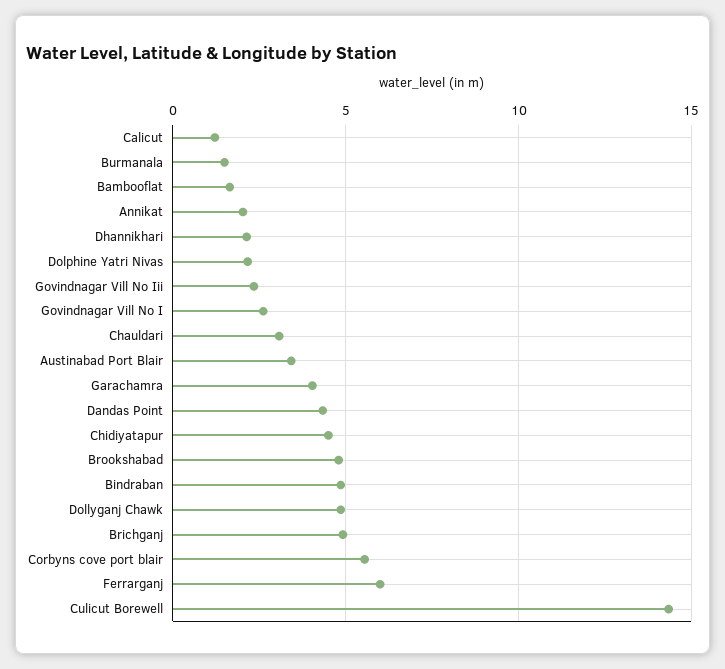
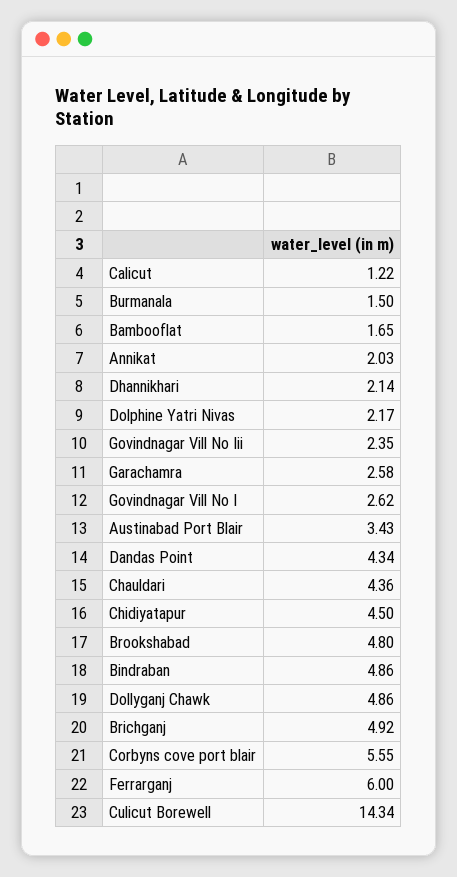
Chauldari: 3 -> 4.36
Garachamra: 4 -> 2.58

